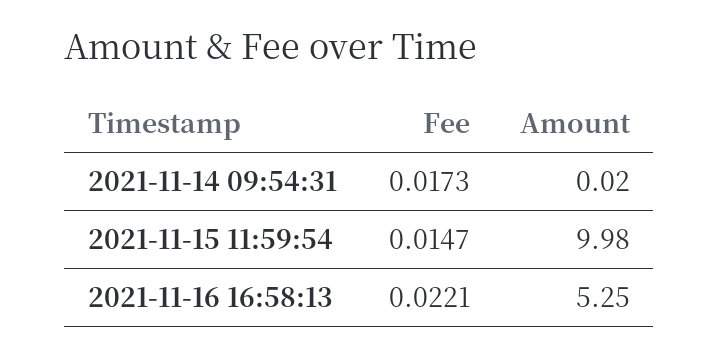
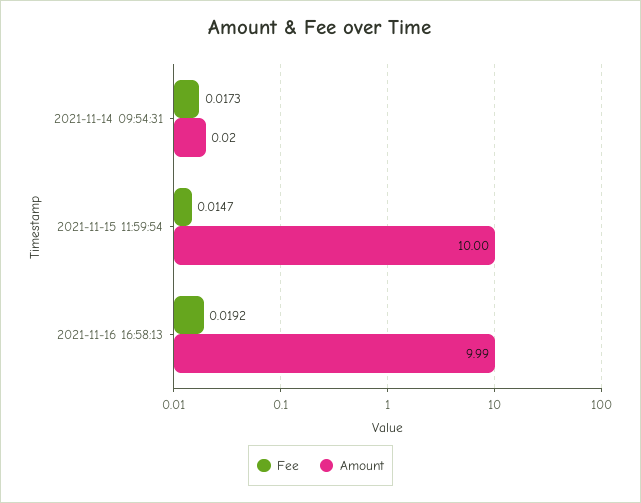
Amount, 2021-11-15 11:59:54: 9.98 -> 10
Fee, 2021-11-16 16:58:13: 0.0221 -> 0.0192
Amount, 2021-11-16 16:58:13: 5.25 -> 9.99

